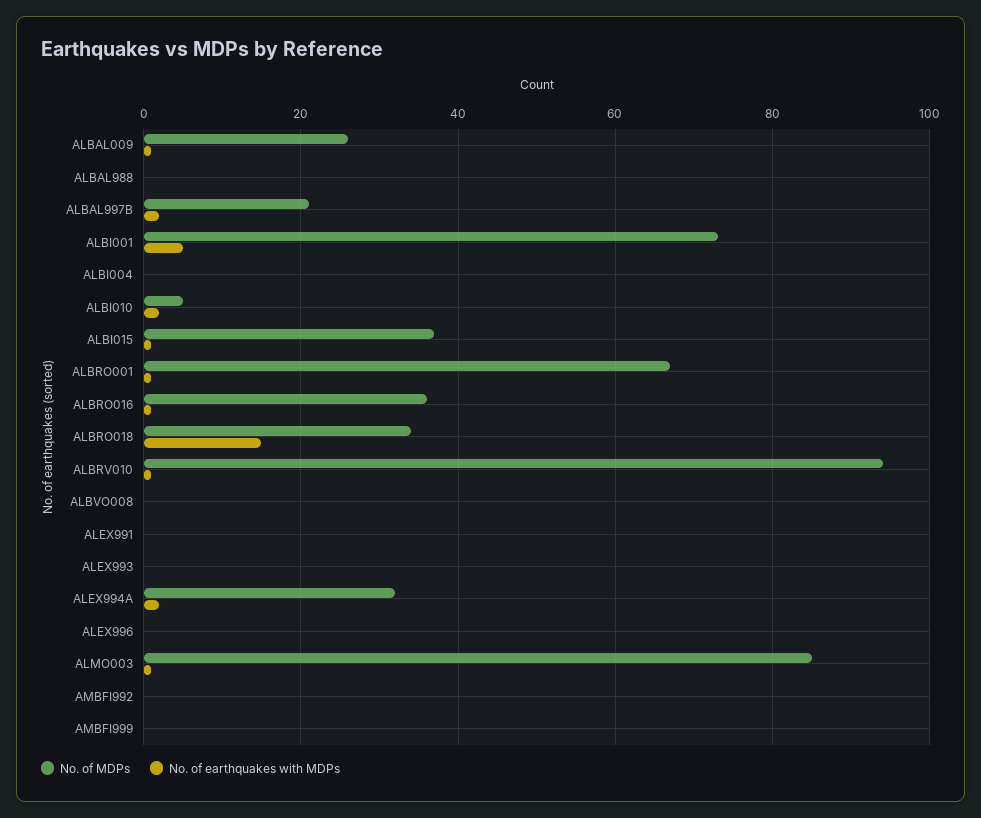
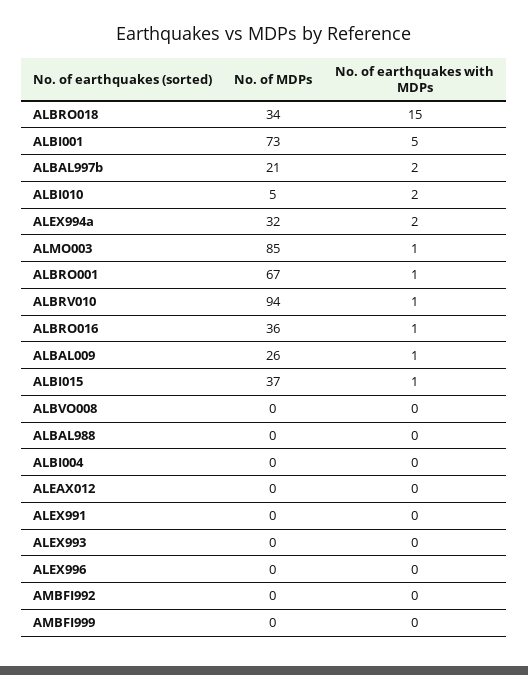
No. of MDPs, ALEAX012: none -> 0
No. of earthquakes with MDPs, ALEAX012: none -> 0

